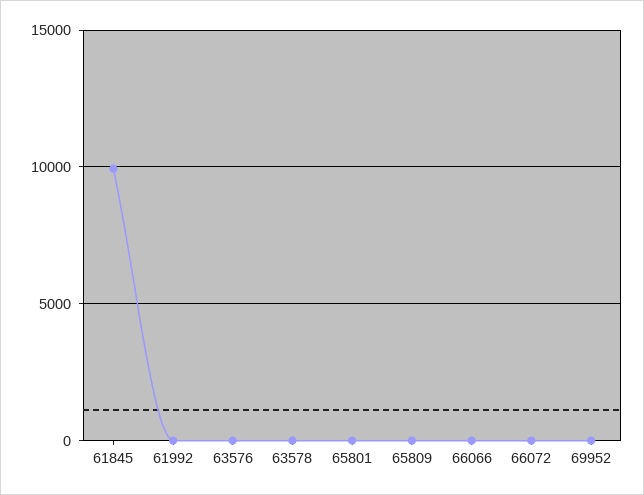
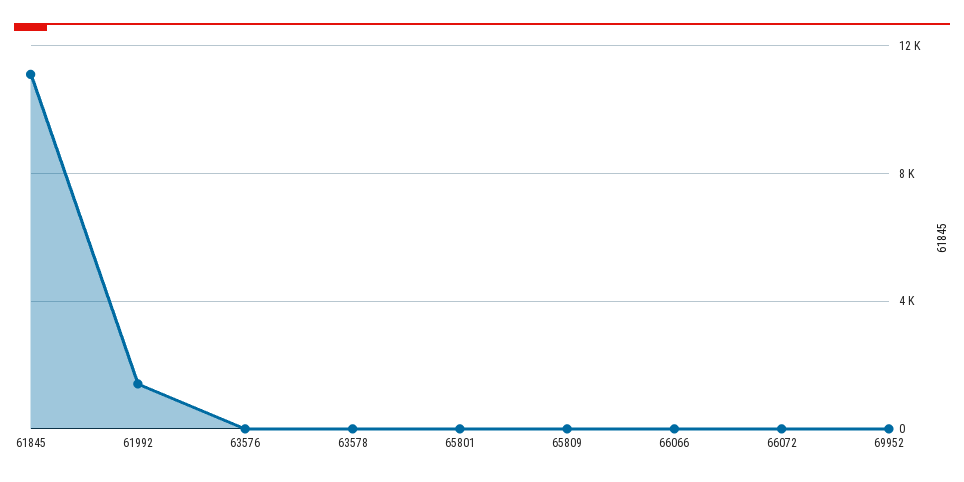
61845: 10000 -> 11000
61992: 0 -> 1500

